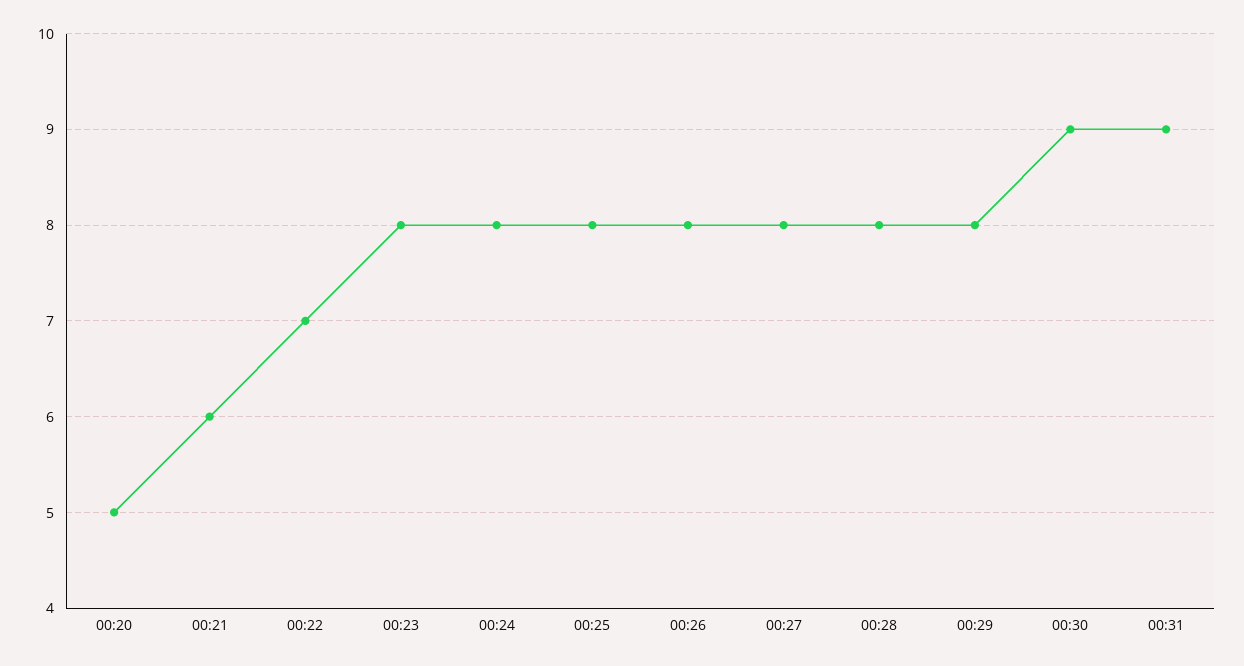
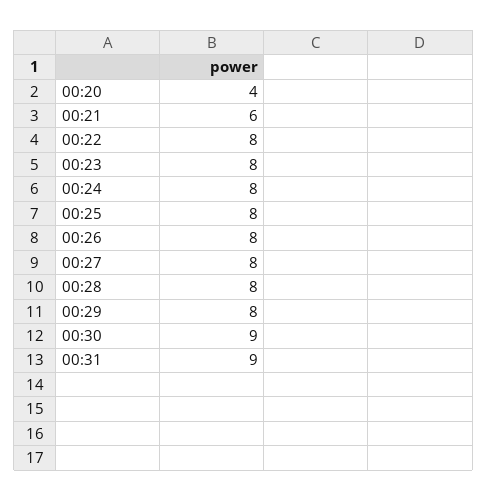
00:20: 5 -> 4
00:22: 7 -> 8

